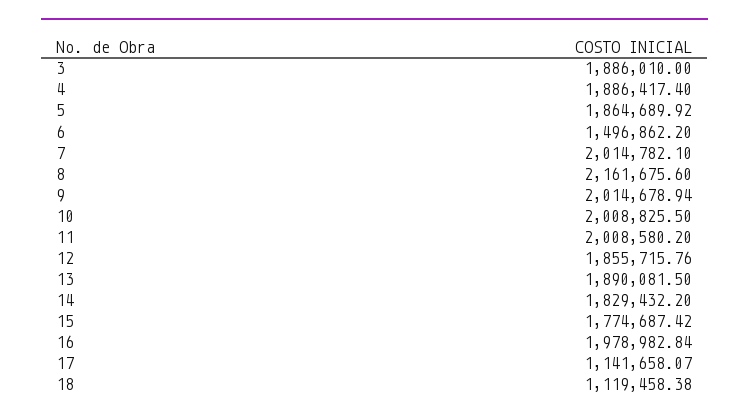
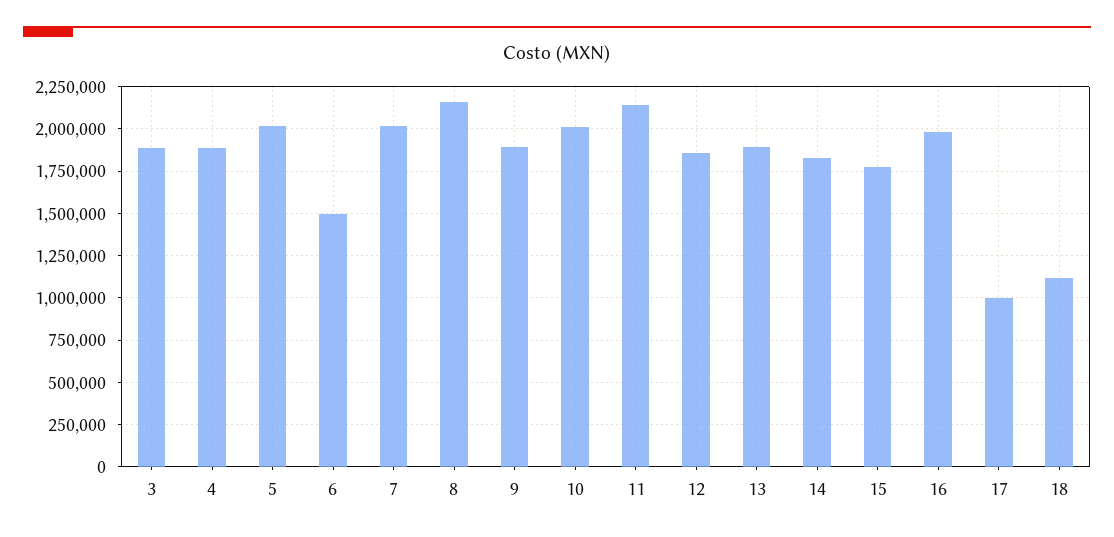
5: 1864689.92 -> 2000000
9: 2014678.94 -> 1900000
11: 2008580.2 -> 2150000
17: 1141658.07 -> 1000000

